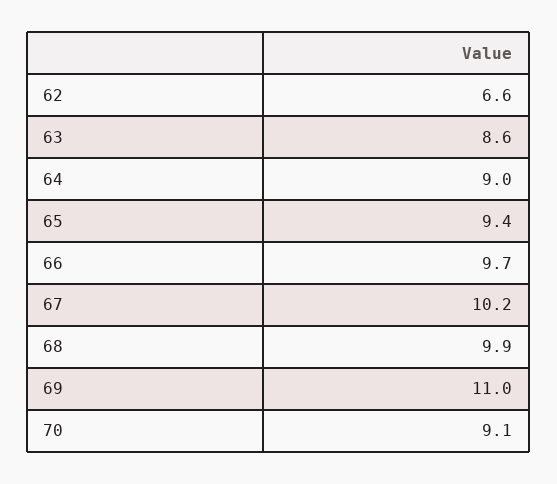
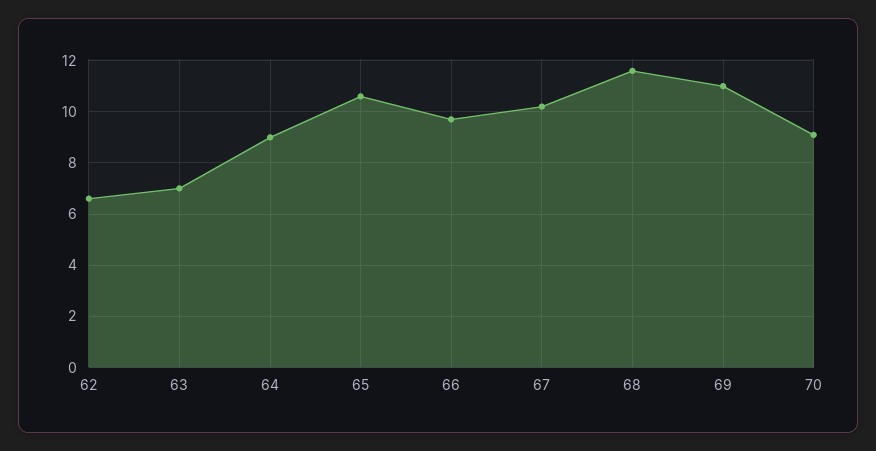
63: 8.6 -> 7
65: 9.4 -> 10.5
68: 9.9 -> 11.5

